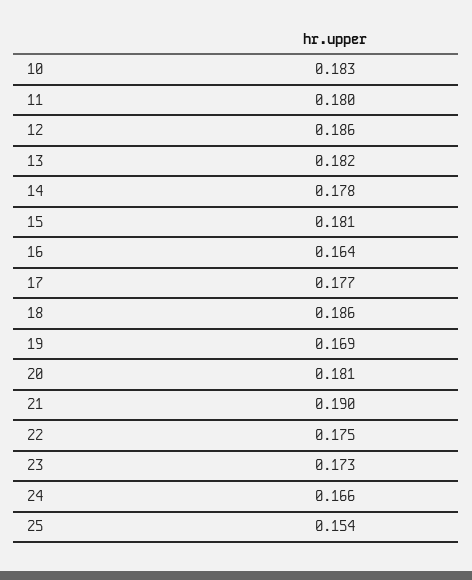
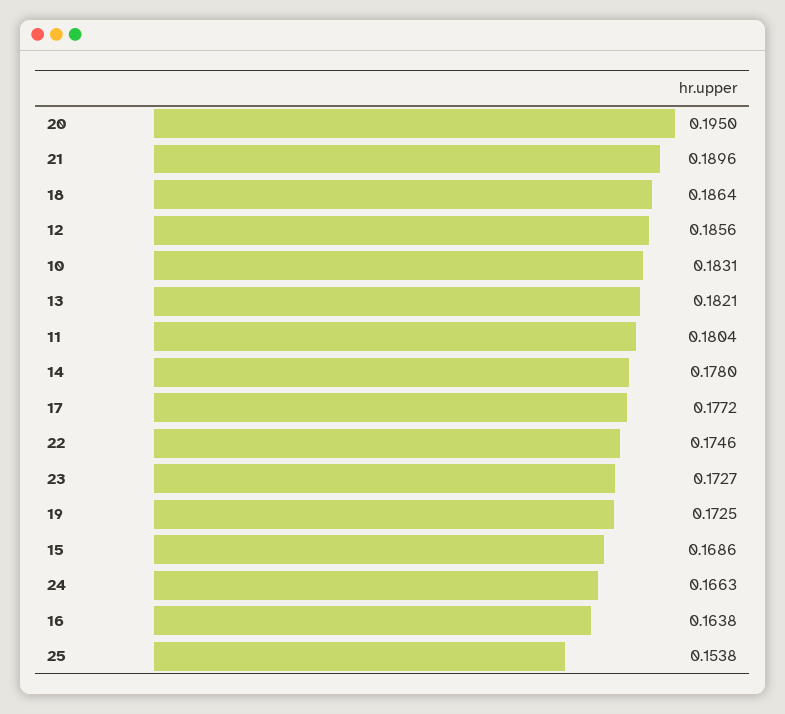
15: 0.181 -> 0.1686
19: 0.169 -> 0.1725
20: 0.181 -> 0.195

